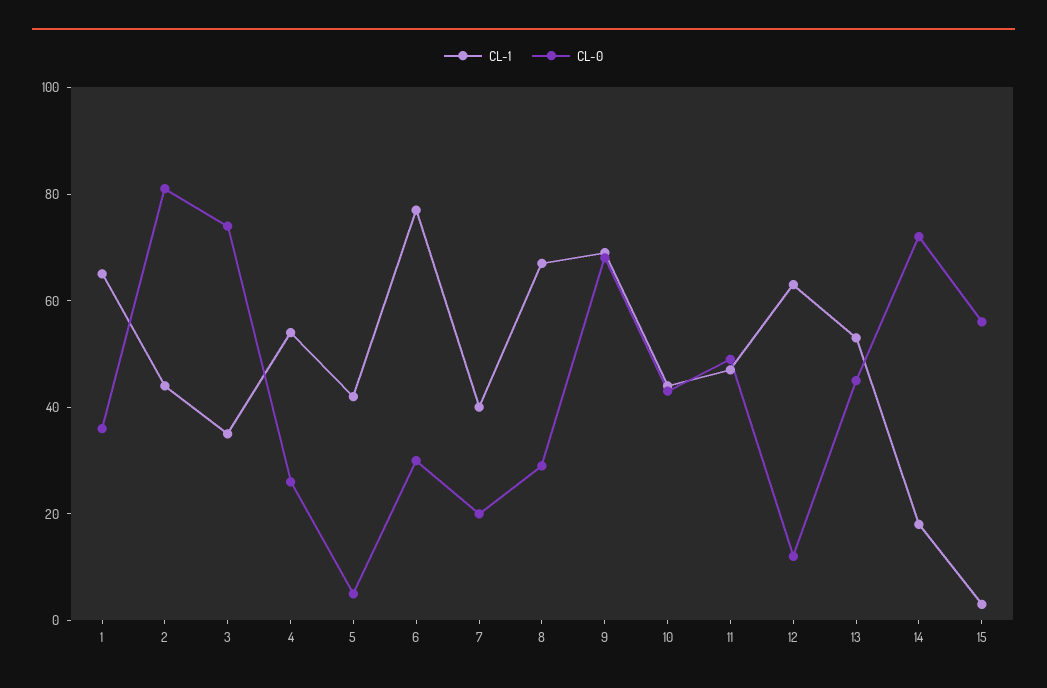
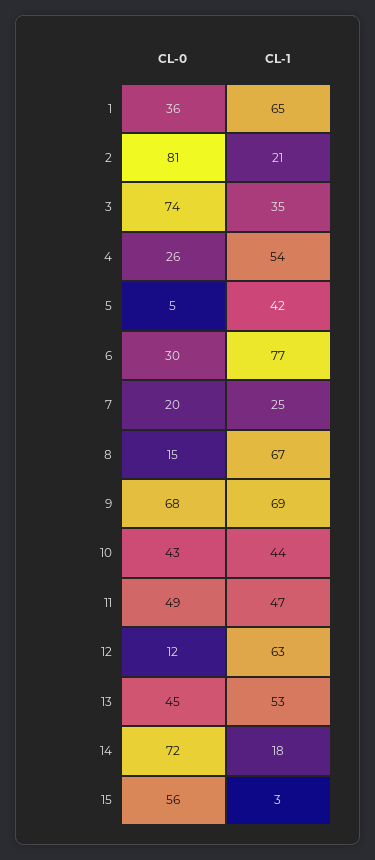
CL-1, 2: 45 -> 21
CL-1, 7: 40 -> 25
CL-0, 8: 30 -> 15

